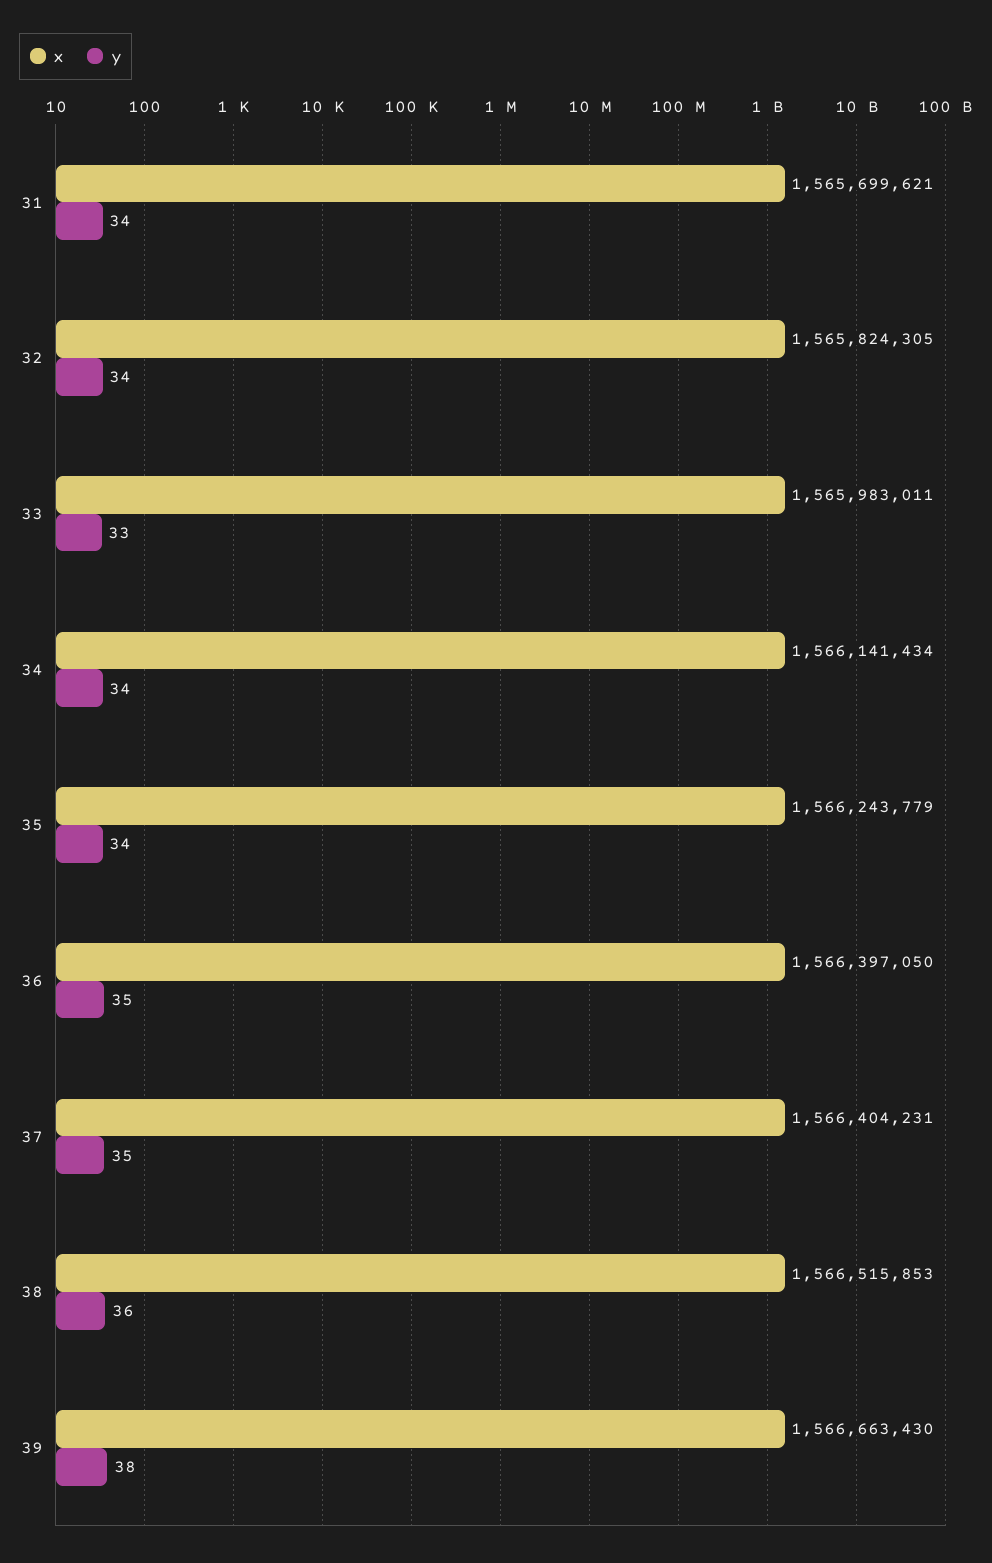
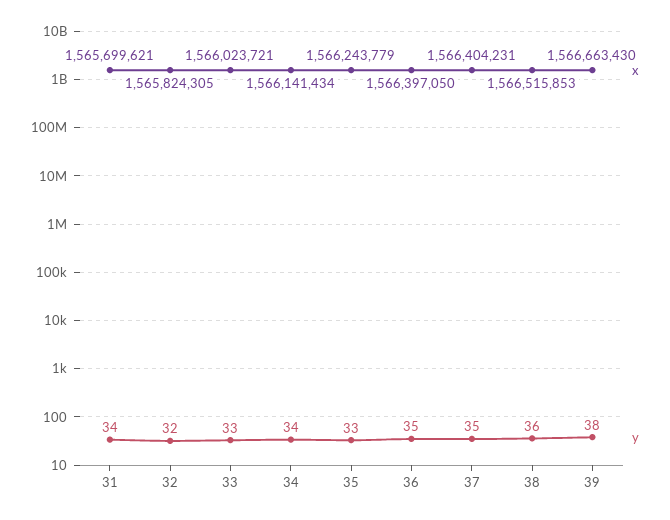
y, 32: 34 -> 32
x, 33: 1565983011 -> 1566023721
y, 35: 34 -> 33

